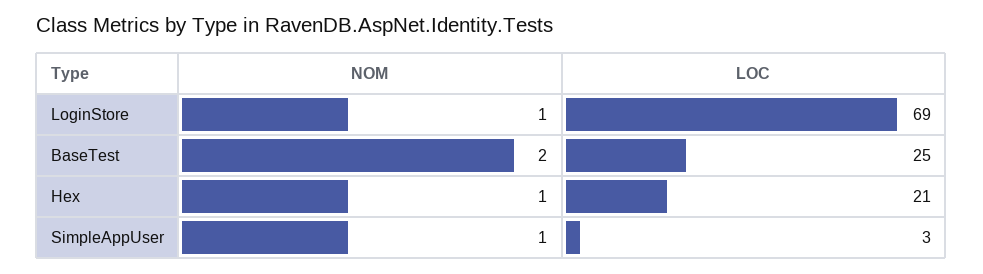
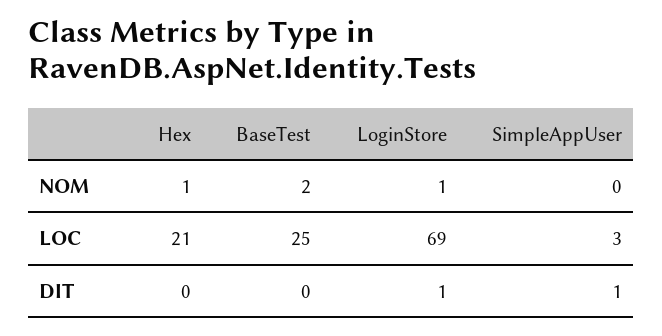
NOM, SimpleAppUser: 1 -> 0
DIT, Hex: none -> 0
DIT, BaseTest: none -> 0
DIT, LoginStore: none -> 1
DIT, SimpleAppUser: none -> 1

